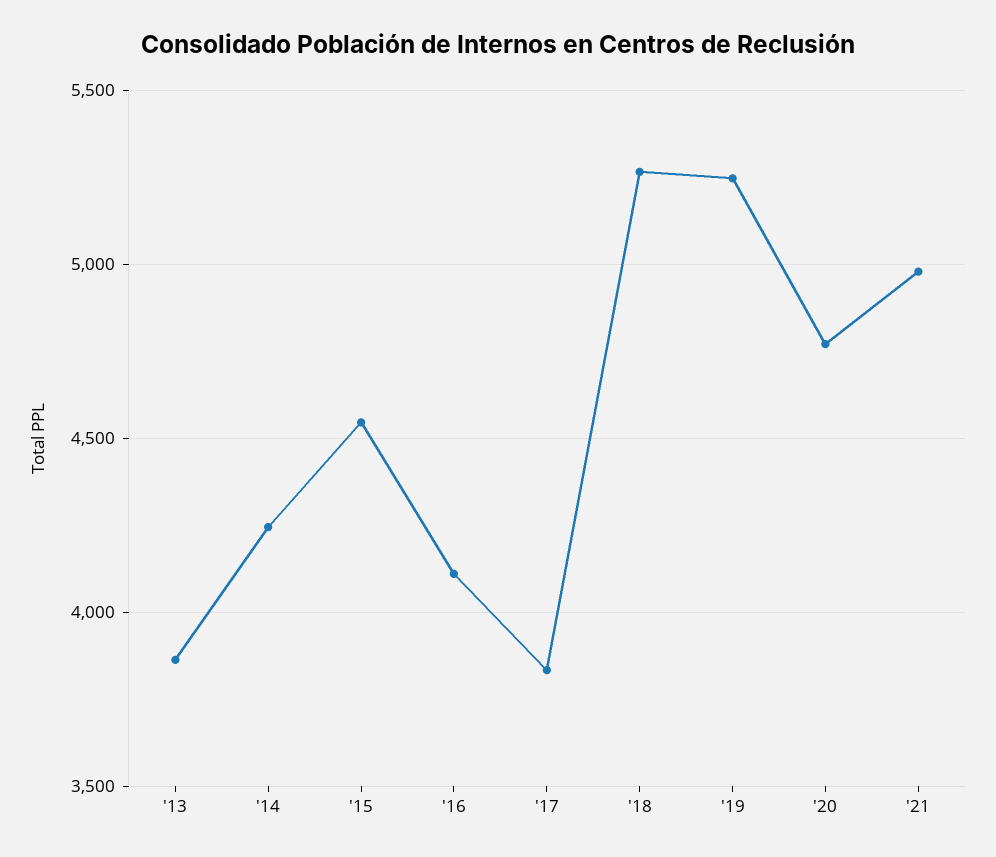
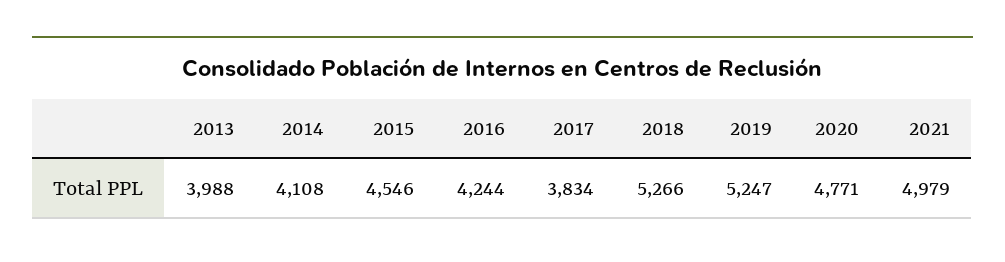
'13: 3850 -> 3988
'14: 4250 -> 4108
'16: 4100 -> 4244

